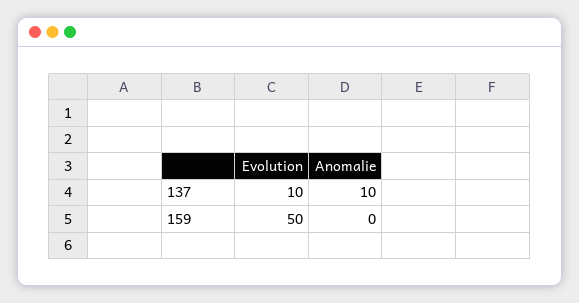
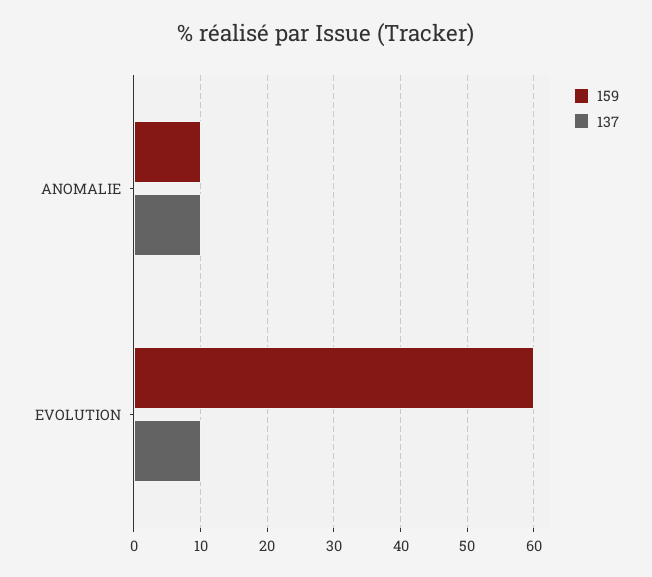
159, Evolution: 50 -> 60
159, Anomalie: 0 -> 10

